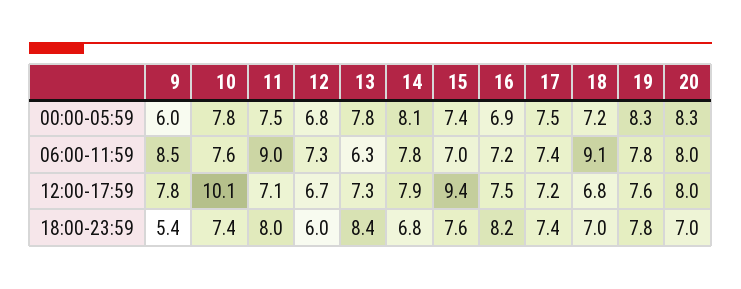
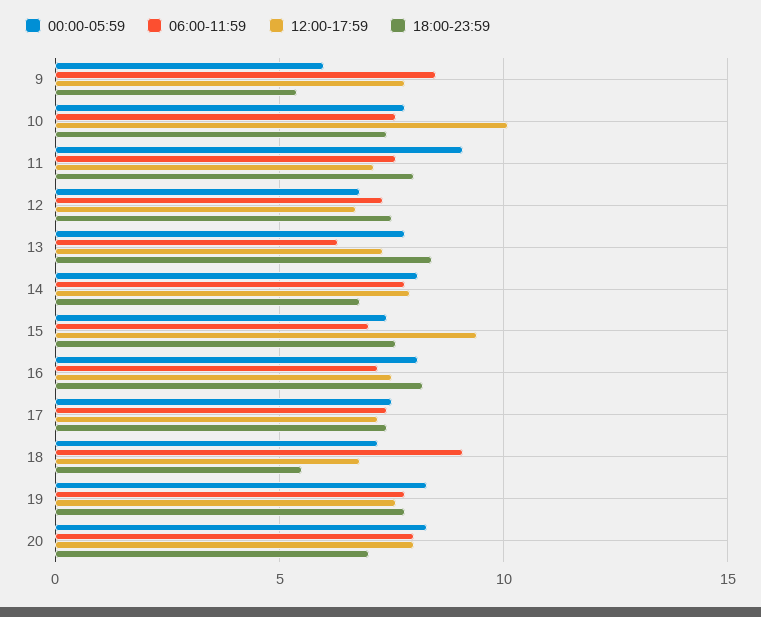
00:00-05:59, 11: 7.5 -> 9
00:00-05:59, 16: 6.9 -> 8
06:00-11:59, 11: 9 -> 7.5
18:00-23:59, 12: 6 -> 7.5
18:00-23:59, 18: 7 -> 5.5

